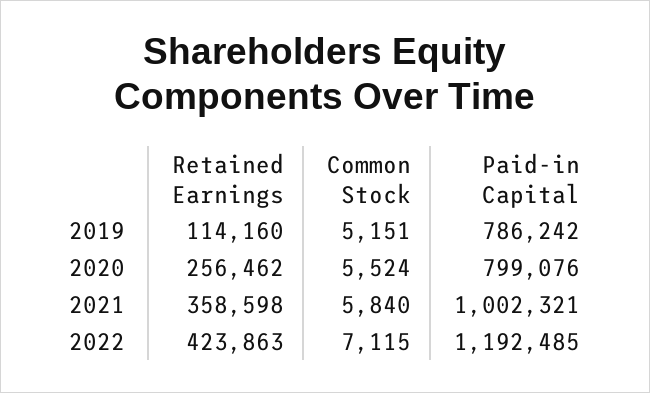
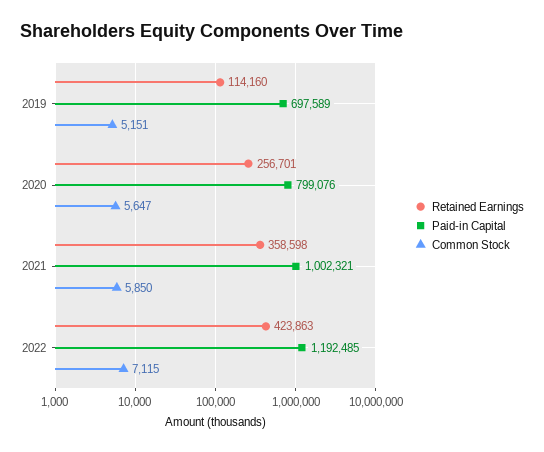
Paid-in Capital, 2019: 786242 -> 697589
Retained Earnings, 2020: 256462 -> 256701
Common Stock, 2020: 5524 -> 5647
Common Stock, 2021: 5840 -> 5850

